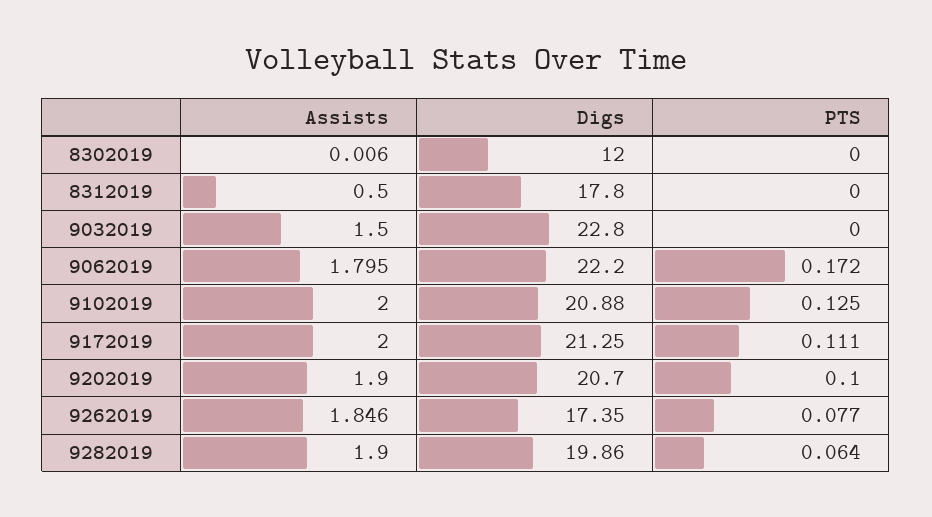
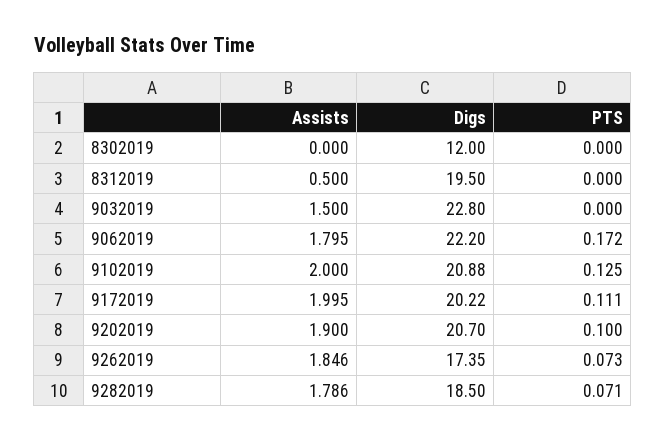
Assists, 8302019: 0.006 -> 0
Digs, 8312019: 17.8 -> 19.5
Assists, 9172019: 2 -> 1.995
Digs, 9172019: 21.25 -> 20.22
PTS, 9262019: 0.077 -> 0.073
Assists, 9282019: 1.9 -> 1.786
Digs, 9282019: 19.86 -> 18.5
PTS, 9282019: 0.064 -> 0.071

